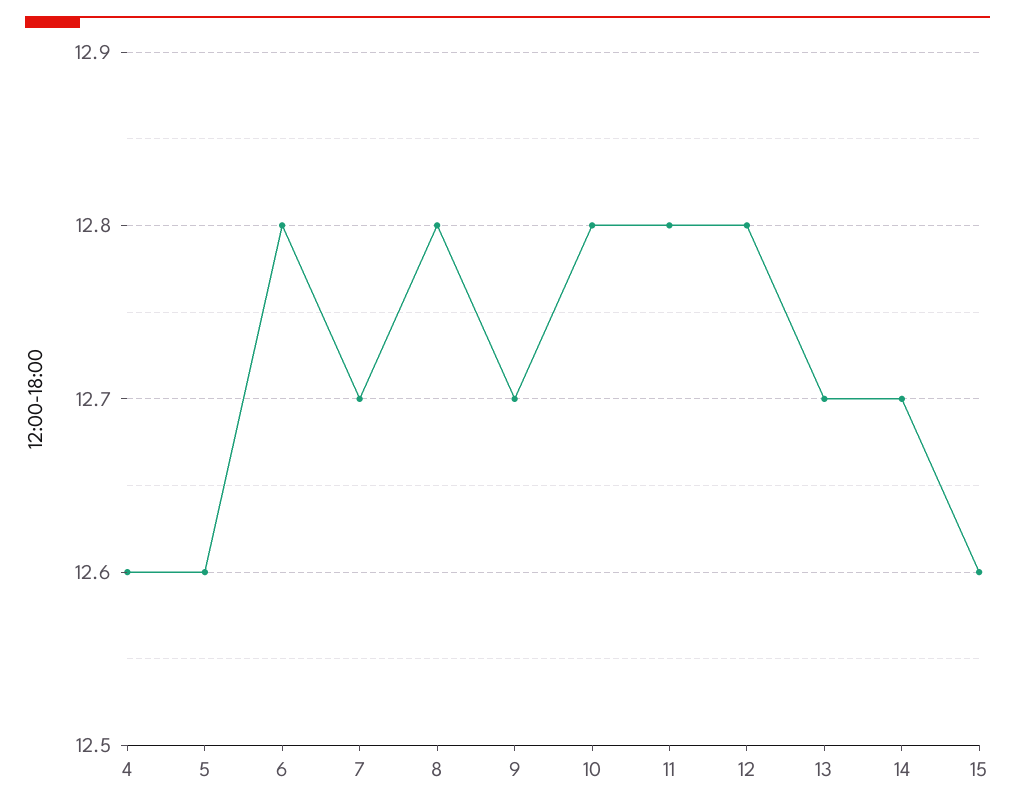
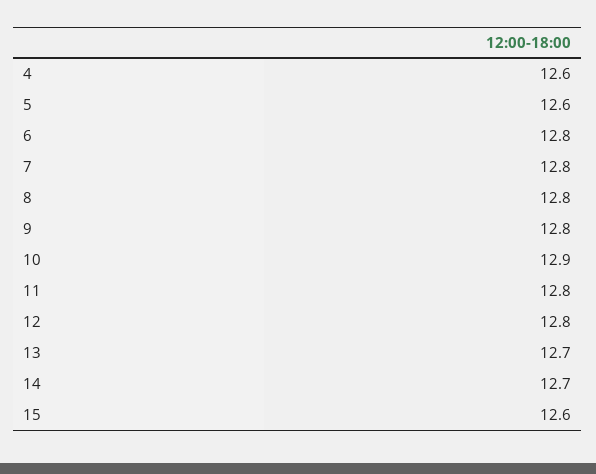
7: 12.7 -> 12.8
9: 12.7 -> 12.8
10: 12.8 -> 12.9

